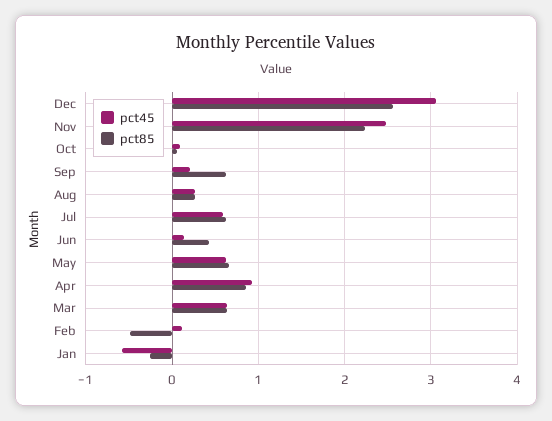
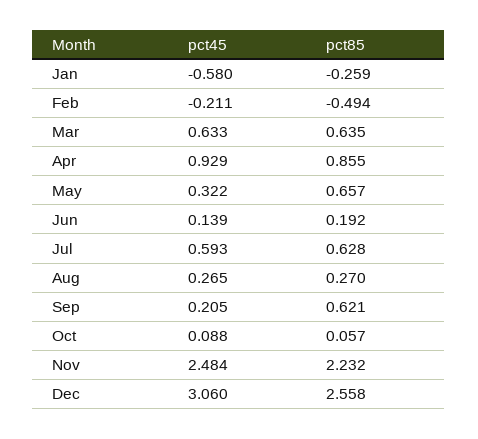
pct85, Jun: 0.4 -> 0.192
pct45, May: 0.6 -> 0.322
pct45, Feb: 0.1 -> -0.211

